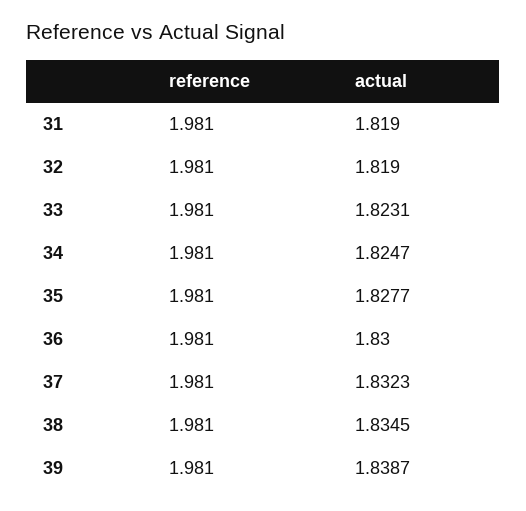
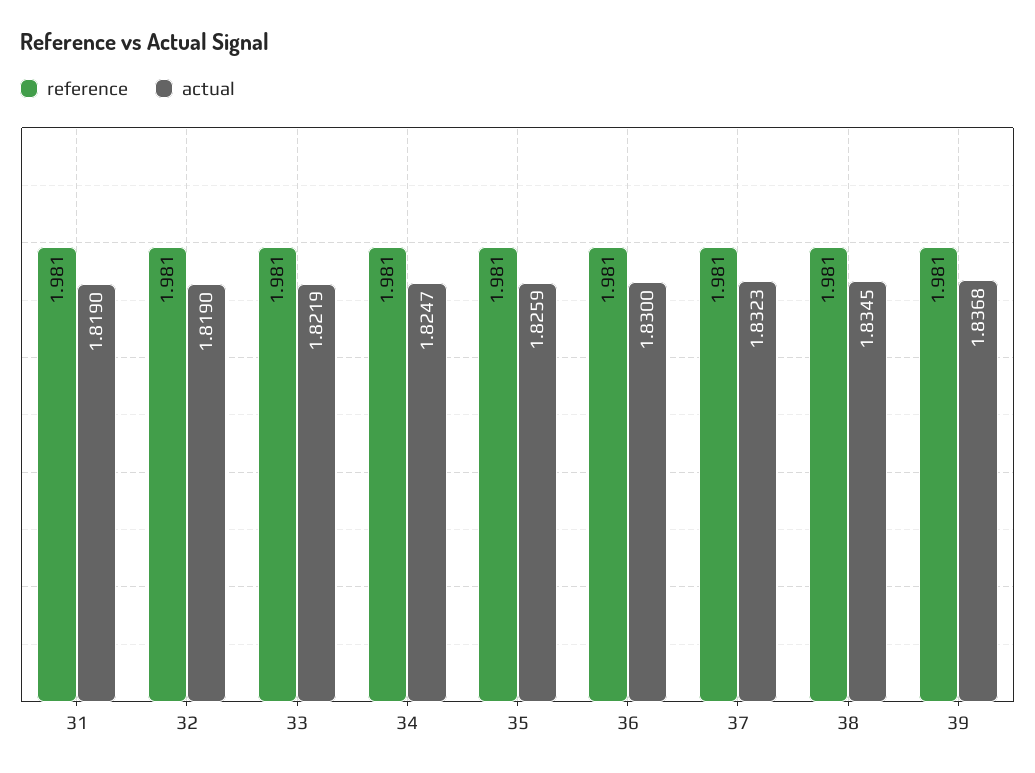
actual, 33: 1.8231 -> 1.8219
actual, 35: 1.8277 -> 1.8259
actual, 39: 1.8387 -> 1.8368

